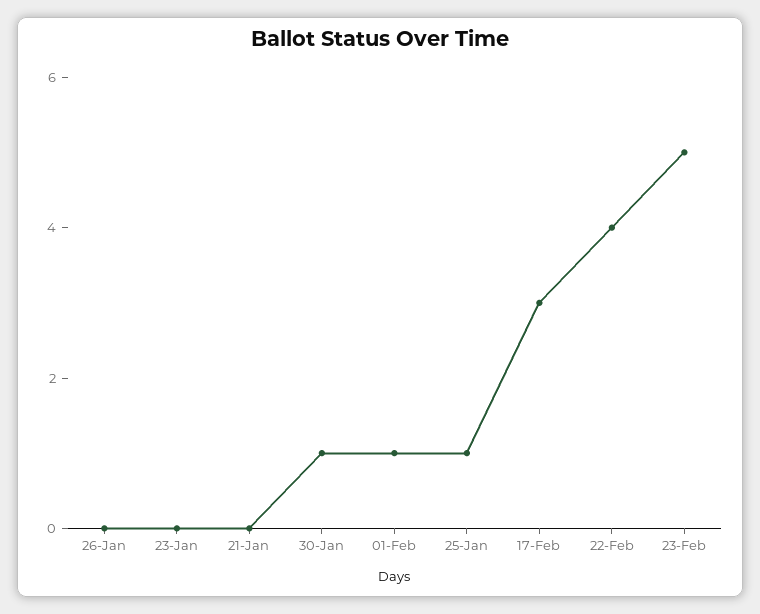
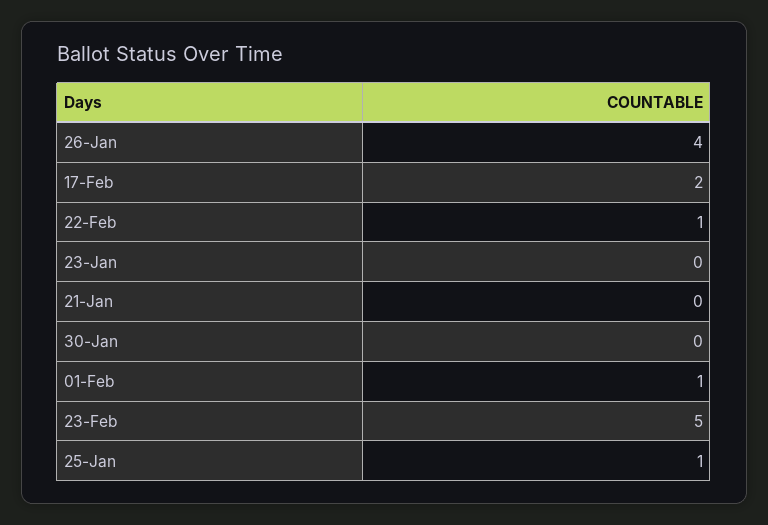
26-Jan: 0 -> 4
30-Jan: 1 -> 0
17-Feb: 3 -> 2
22-Feb: 4 -> 1

